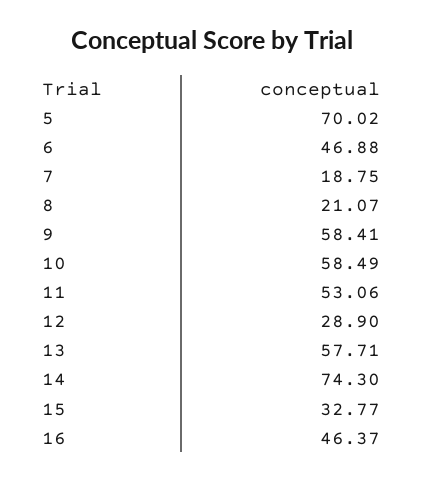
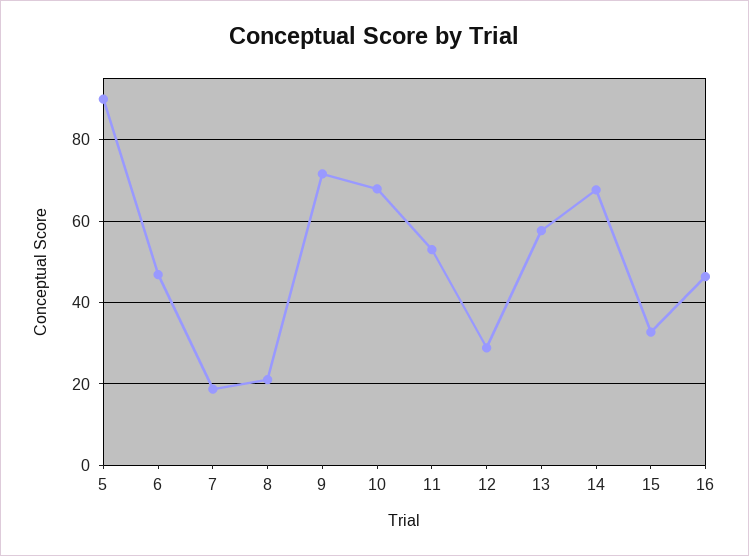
5: 70.02 -> 90
9: 58.41 -> 72
10: 58.49 -> 68
14: 74.3 -> 68

